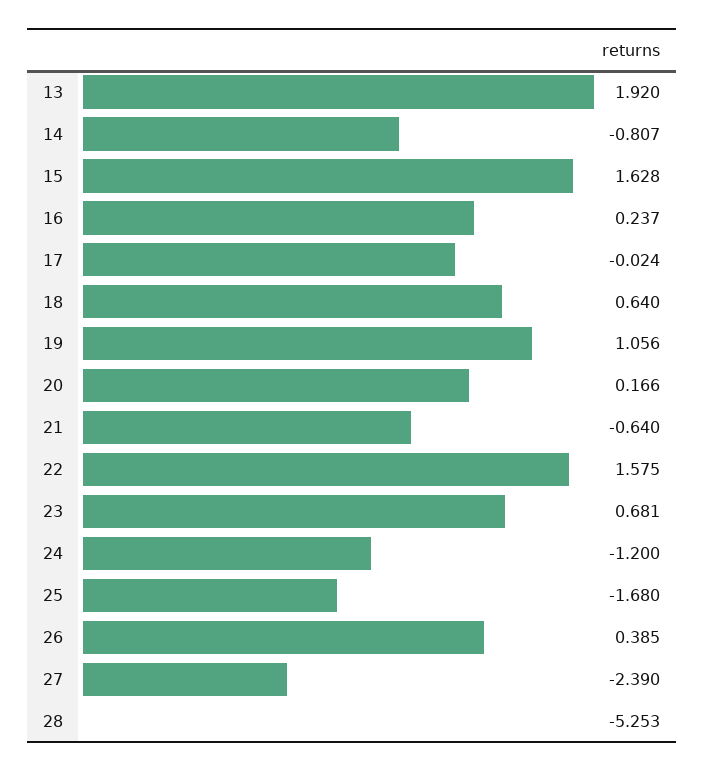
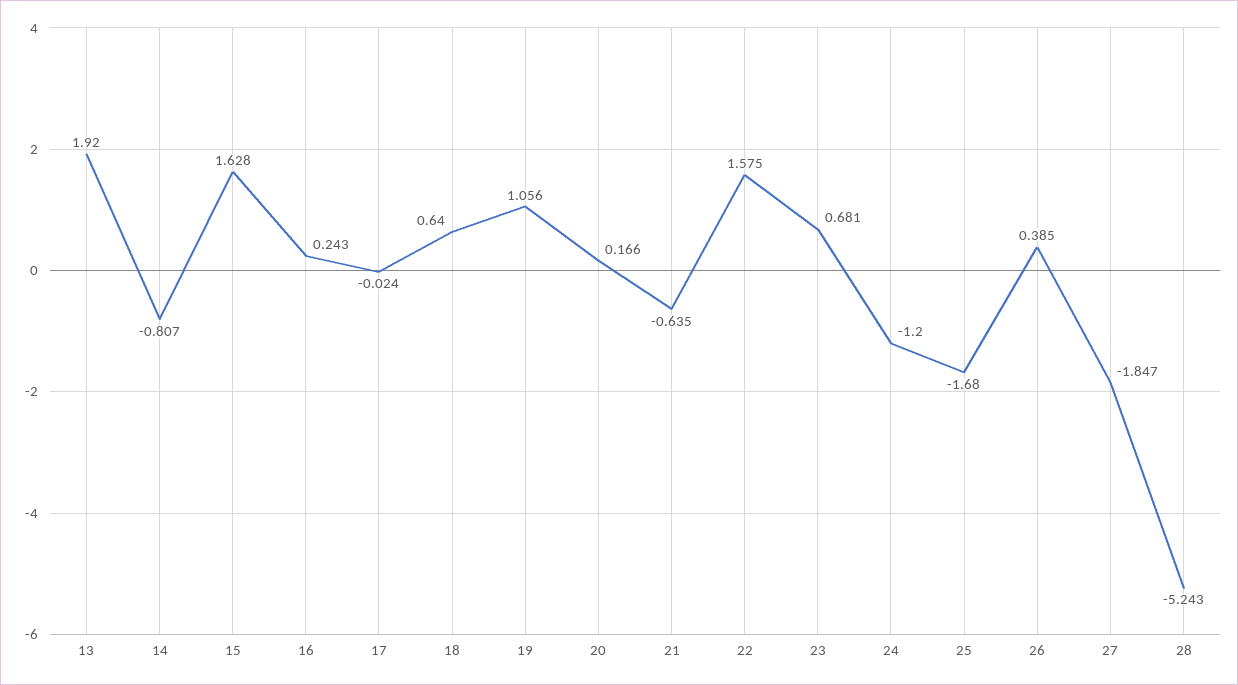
16: 0.237 -> 0.243
21: -0.64 -> -0.635
27: -2.39 -> -1.847
28: -5.253 -> -5.243

